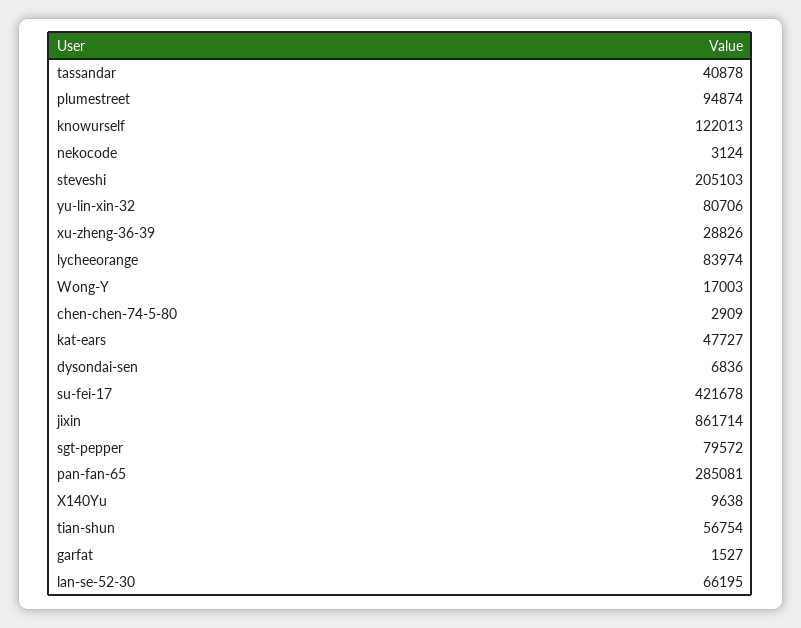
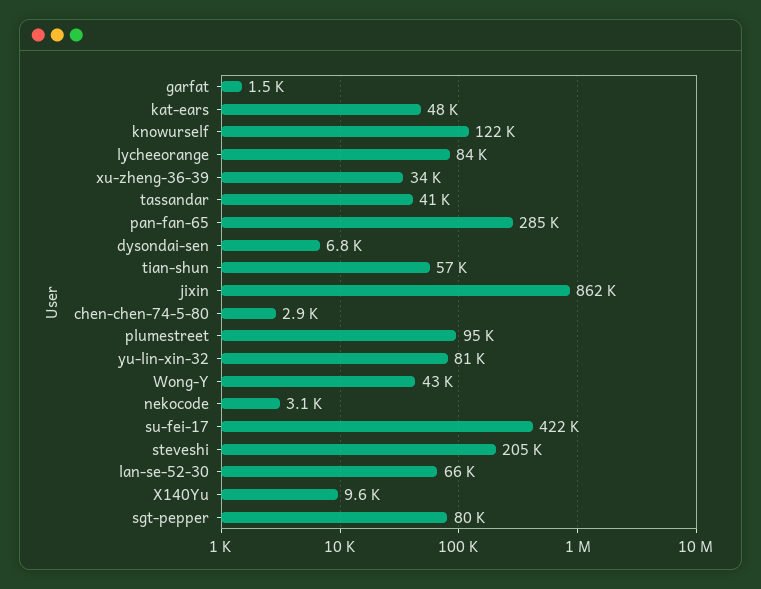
xu-zheng-36-39: 28826 -> 34000
Wong-Y: 17003 -> 43000

